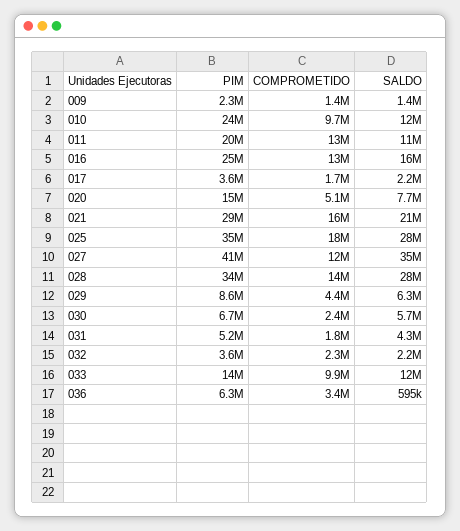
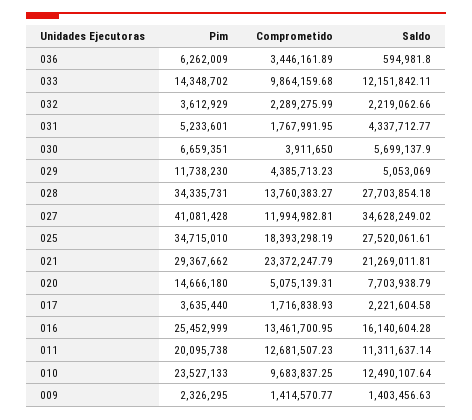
COMPROMETIDO, 021: 16000000 -> 23372247.79
PIM, 029: 8600000 -> 11738230
SALDO, 029: 6300000 -> 5053069
COMPROMETIDO, 030: 2400000 -> 3911650

